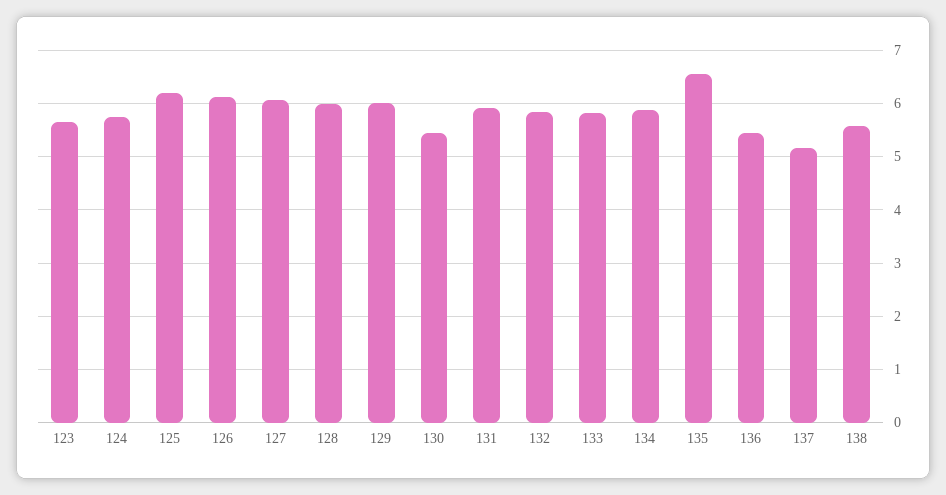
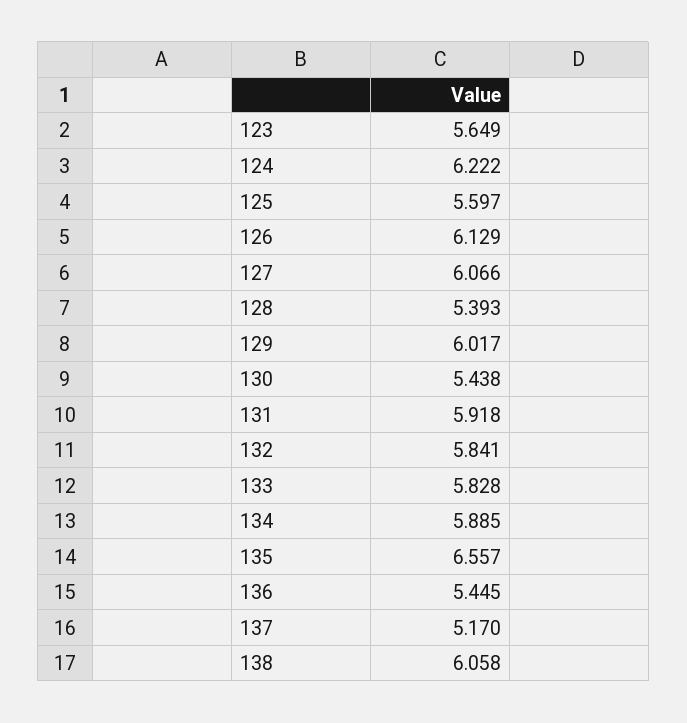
124: 5.8 -> 6.222
125: 6.2 -> 5.597
128: 6 -> 5.393
138: 5.6 -> 6.058

